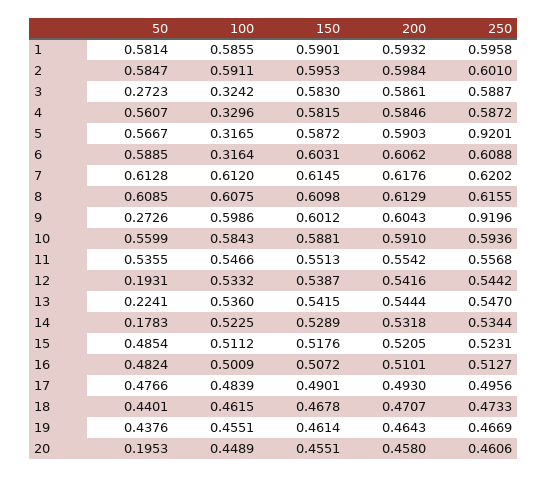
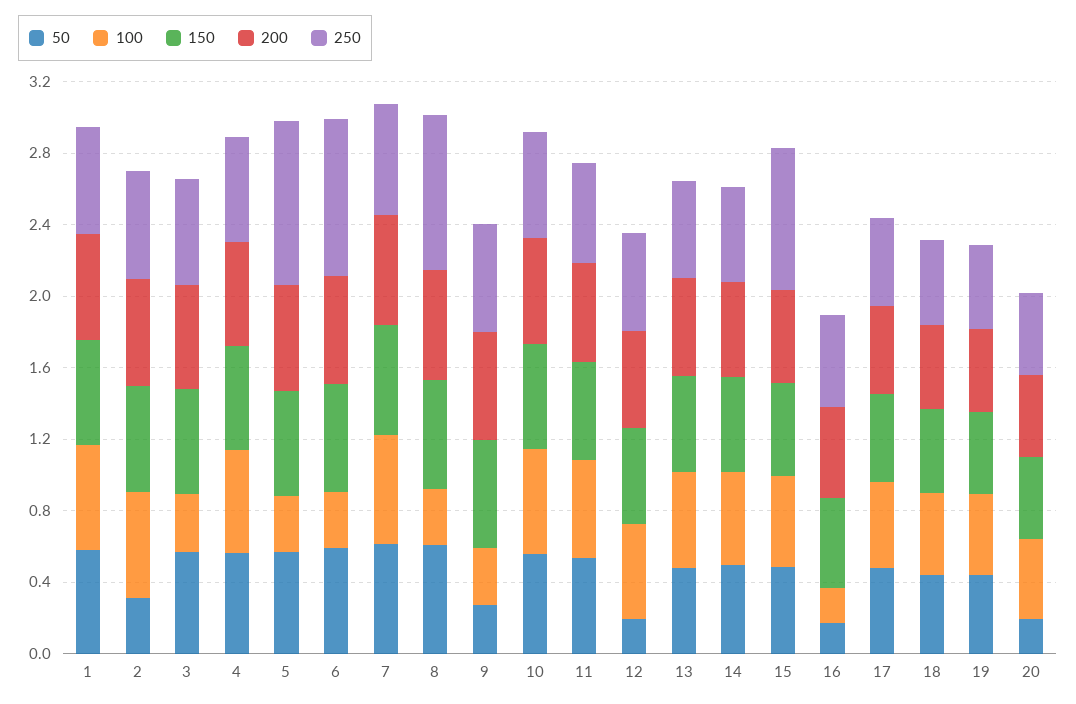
50, 2: 0.5847 -> 0.3
50, 3: 0.2723 -> 0.6
100, 4: 0.3296 -> 0.6
250, 6: 0.6088 -> 0.9
100, 8: 0.6075 -> 0.3
250, 8: 0.6155 -> 0.9
100, 9: 0.5986 -> 0.3
250, 9: 0.9196 -> 0.6
50, 13: 0.2241 -> 0.5
50, 14: 0.1783 -> 0.5
250, 15: 0.5231 -> 0.8
50, 16: 0.4824 -> 0.2
100, 16: 0.5009 -> 0.2

